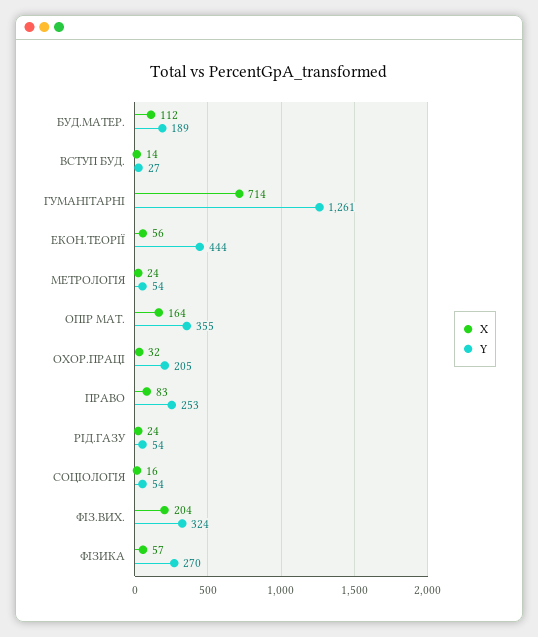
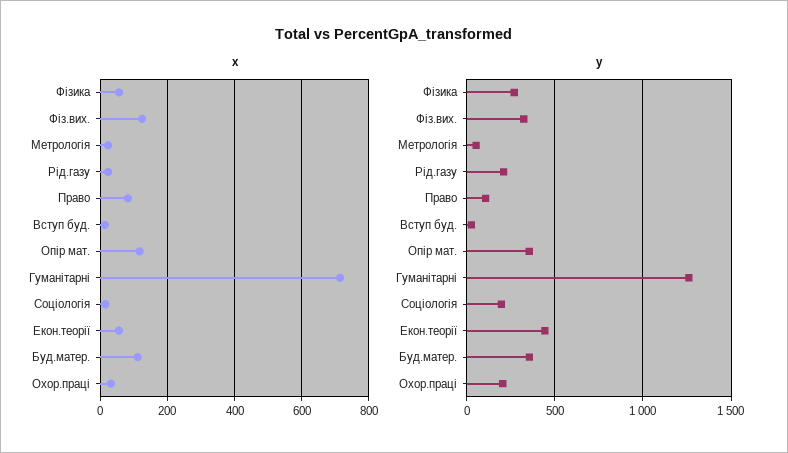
Y, БУД.МАТЕР.: 189 -> 350
X, ОПІР МАТ.: 164 -> 120
Y, ПРАВО: 253 -> 100
Y, РІД.ГАЗУ: 54 -> 200
Y, СОЦІОЛОГІЯ: 54 -> 200
X, ФІЗ.ВИХ.: 204 -> 120

